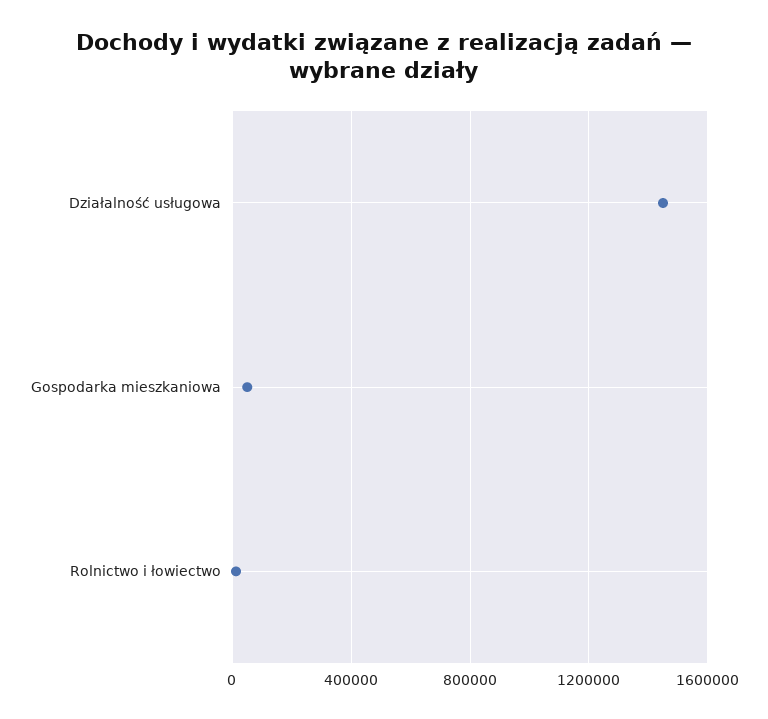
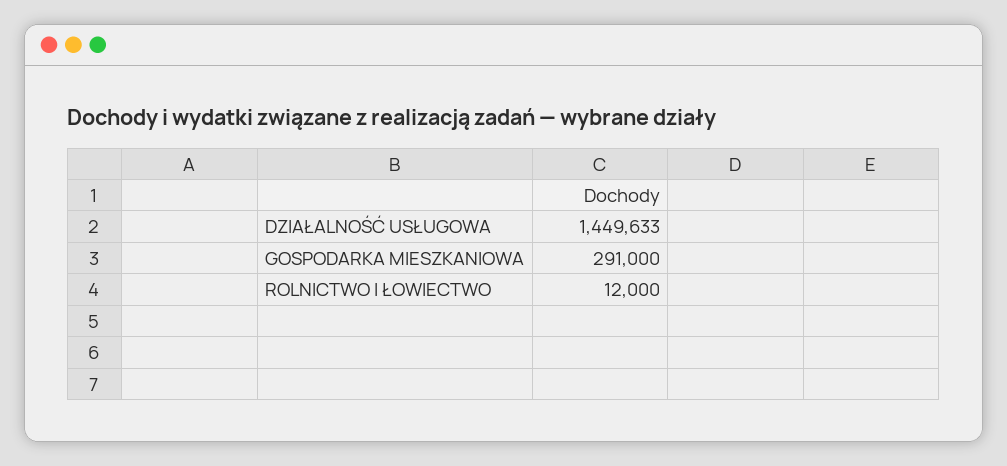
Gospodarka mieszkaniowa: 50000 -> 291000

